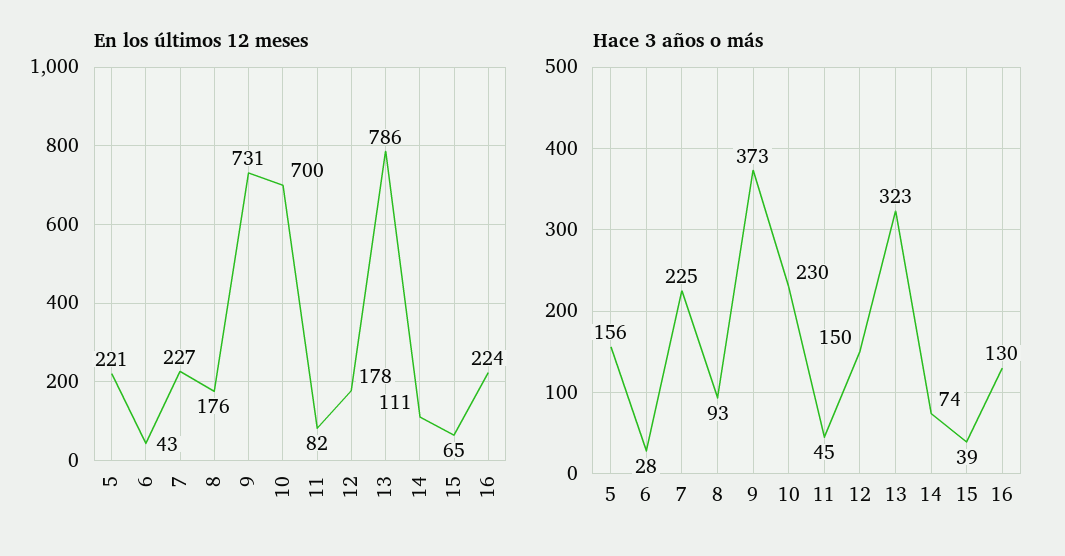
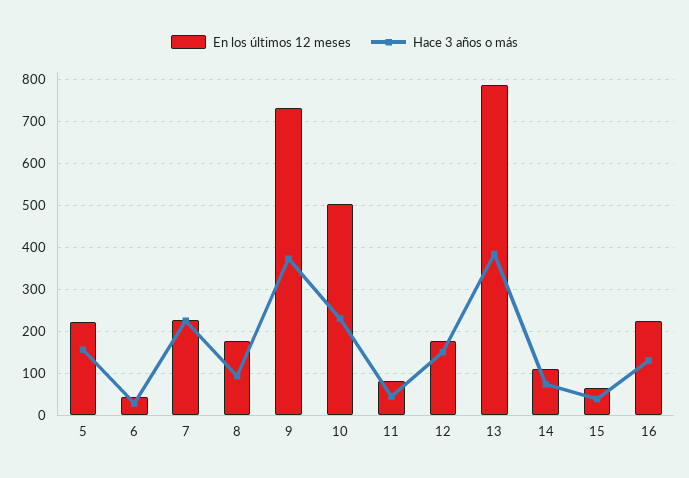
En los últimos 12 meses, 10: 700 -> 500
Hace 3 años o más, 13: 323 -> 380

